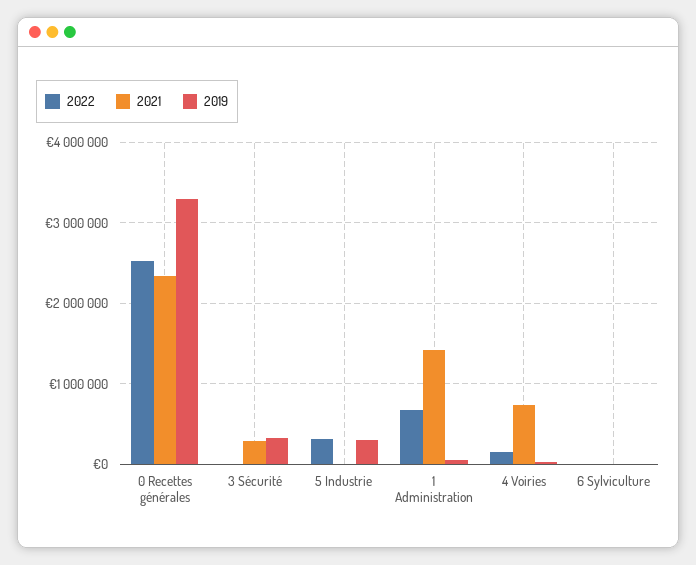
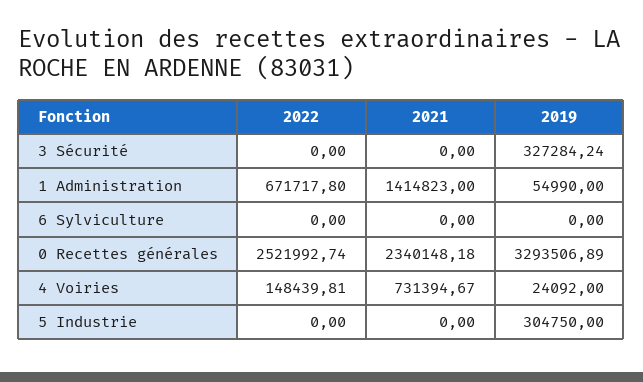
2021, 3 Sécurité: 300000 -> 0
2022, 5 Industrie: 300000 -> 0

